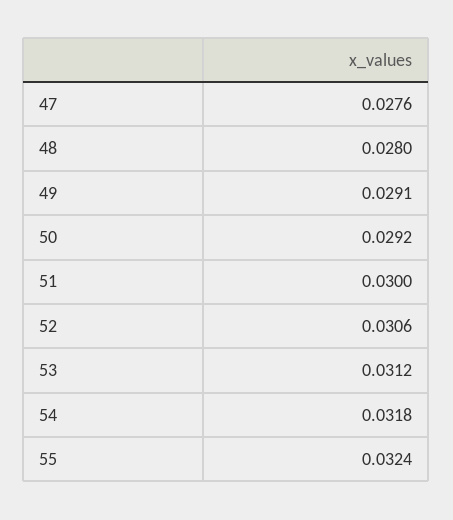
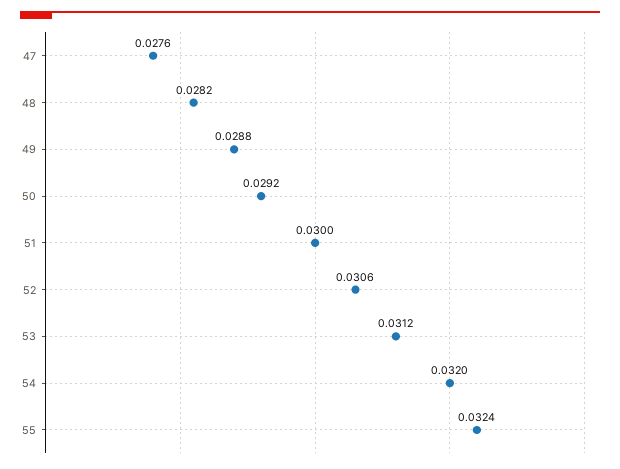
48: 0.028 -> 0.0282
49: 0.0291 -> 0.0288
54: 0.0318 -> 0.032

